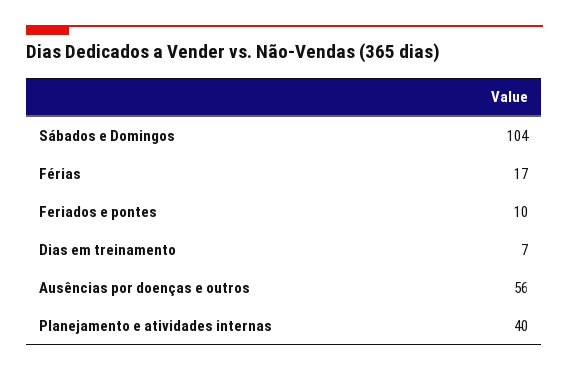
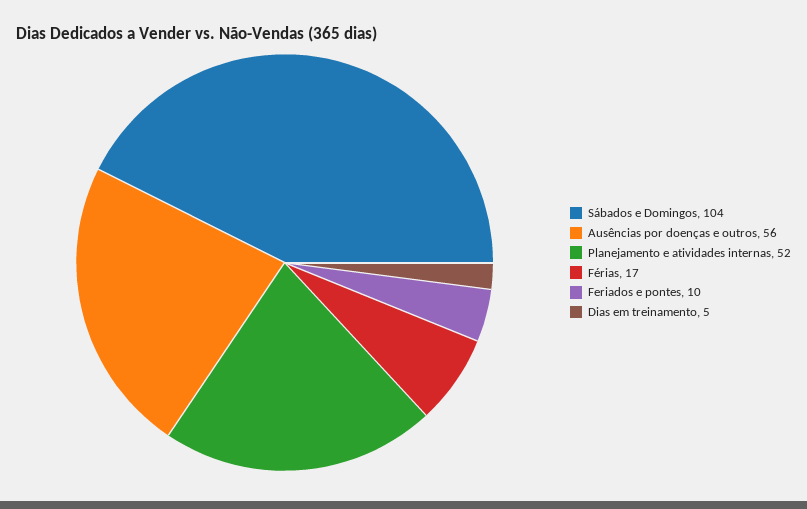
Dias em treinamento: 7 -> 5
Planejamento e atividades internas: 40 -> 52

